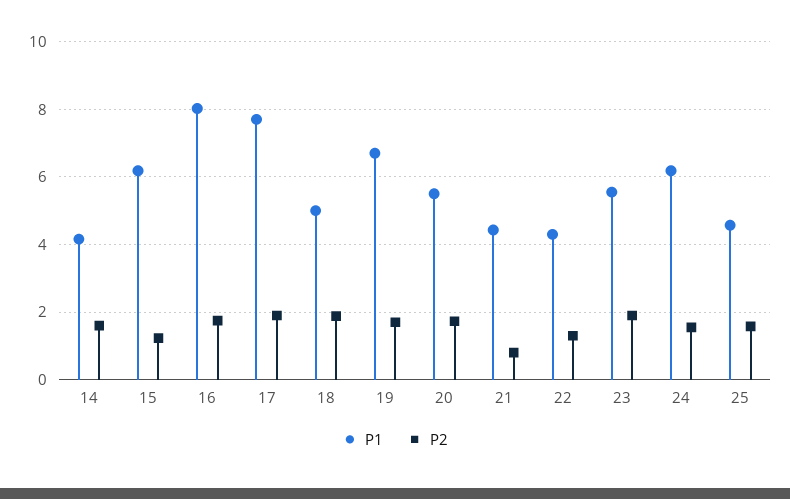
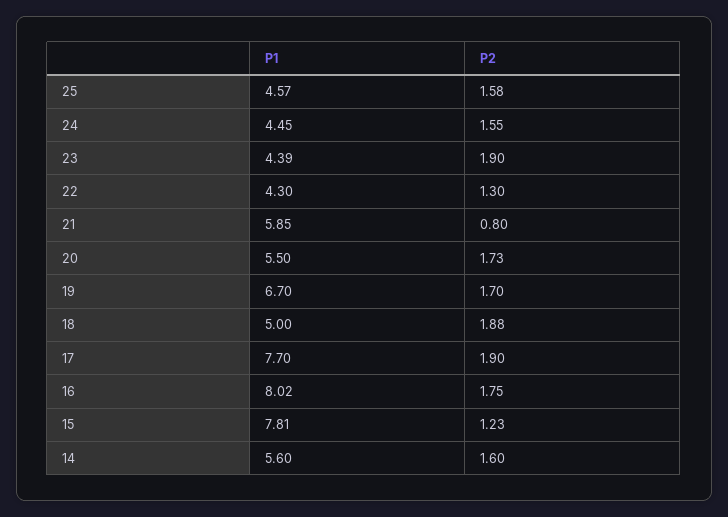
P1, 14: 4.2 -> 5.6
P1, 15: 6.2 -> 7.81
P1, 21: 4.4 -> 5.85
P1, 23: 5.6 -> 4.39
P1, 24: 6.2 -> 4.45

